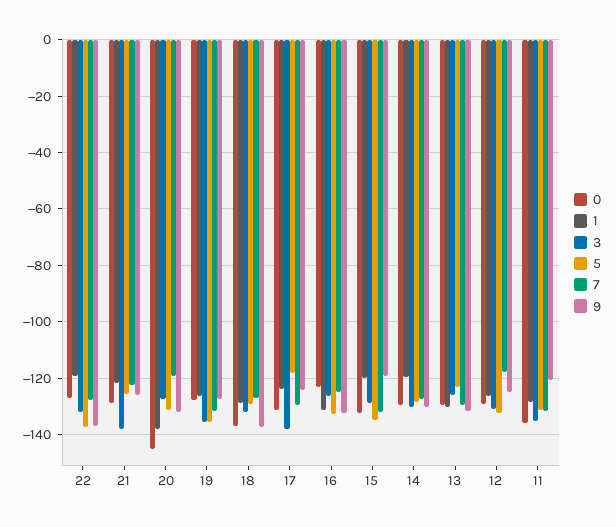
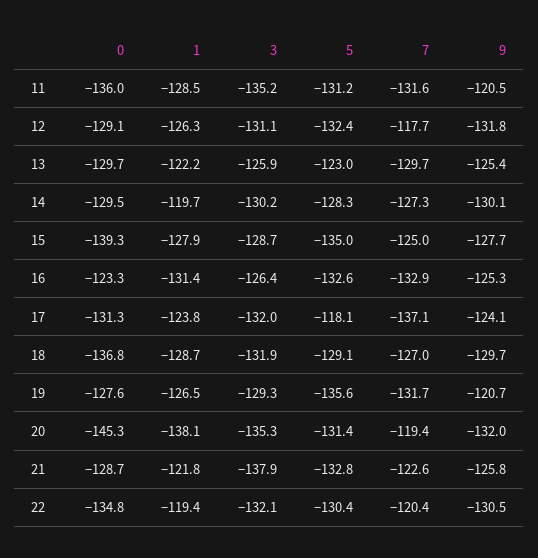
0, 22: -127.5 -> -134.8
5, 22: -137.5 -> -130.4
7, 22: -127.5 -> -120.4
9, 22: -137.5 -> -130.5
5, 21: -125 -> -132.8
3, 20: -127.5 -> -135.3
3, 19: -135 -> -129.3
9, 19: -127.5 -> -120.7
9, 18: -137.5 -> -129.7
3, 17: -137.5 -> -132
7, 17: -130 -> -137.1
7, 16: -125 -> -132.9
9, 16: -132.5 -> -125.3
0, 15: -132.5 -> -139.3
1, 15: -120 -> -127.9
7, 15: -132.5 -> -125
9, 15: -120 -> -127.7
1, 13: -130 -> -122.2
9, 13: -132.5 -> -125.4
9, 12: -125 -> -131.8

